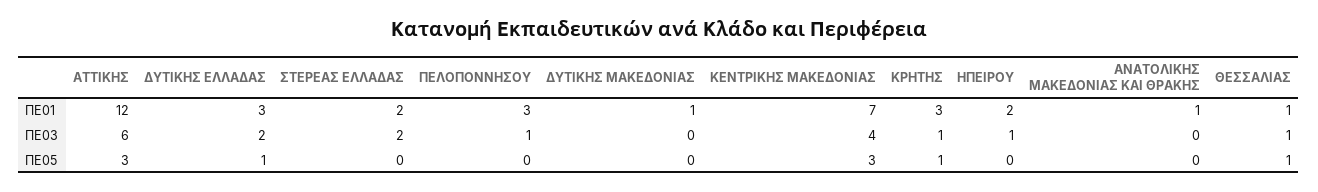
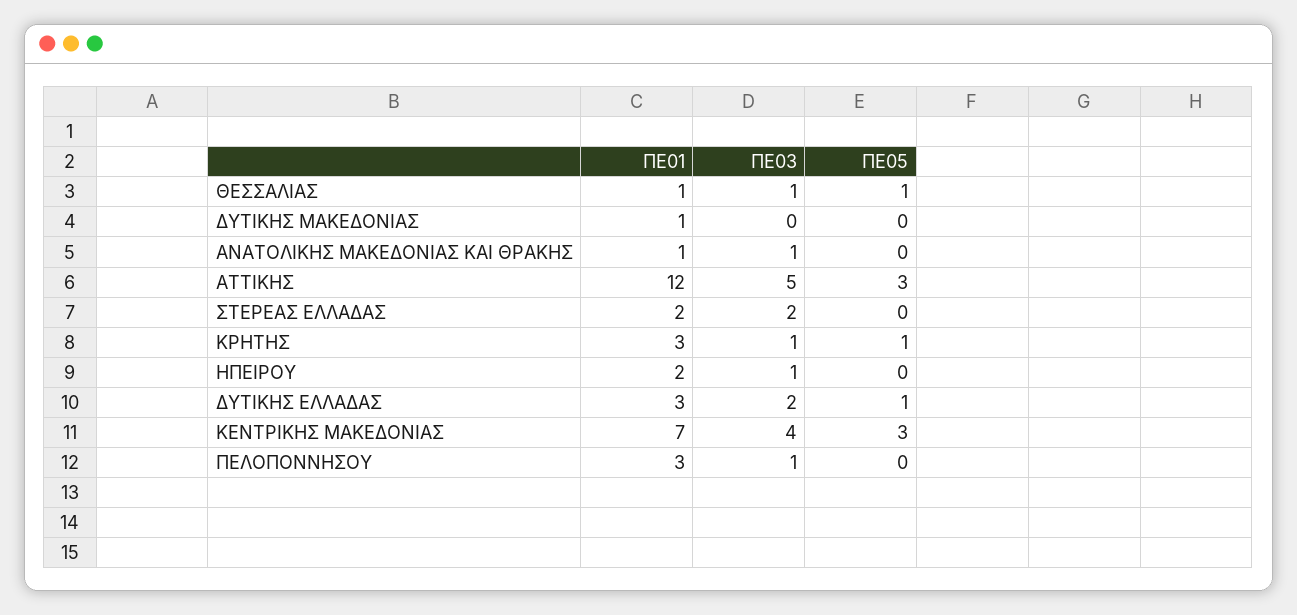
ΑΤΤΙΚΗΣ, ΠΕ03: 6 -> 5
ΑΝΑΤΟΛΙΚΗΣ ΜΑΚΕΔΟΝΙΑΣ ΚΑΙ ΘΡΑΚΗΣ, ΠΕ03: 0 -> 1

